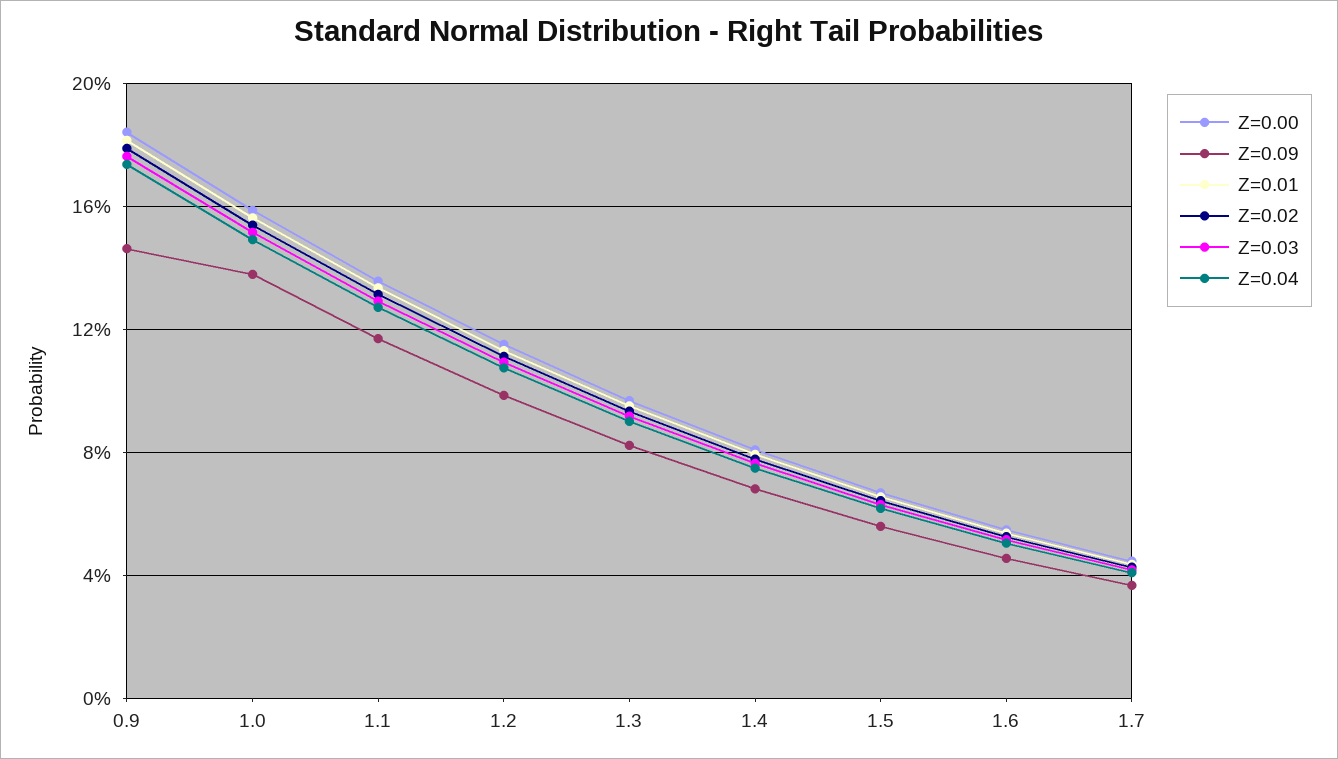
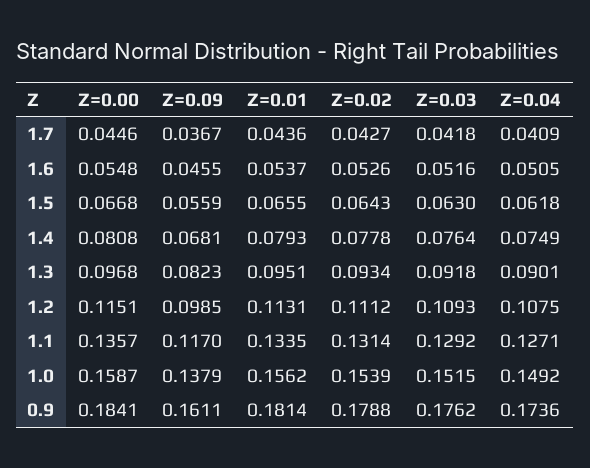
Z=0.09, 0.9: 0.145 -> 0.1611

